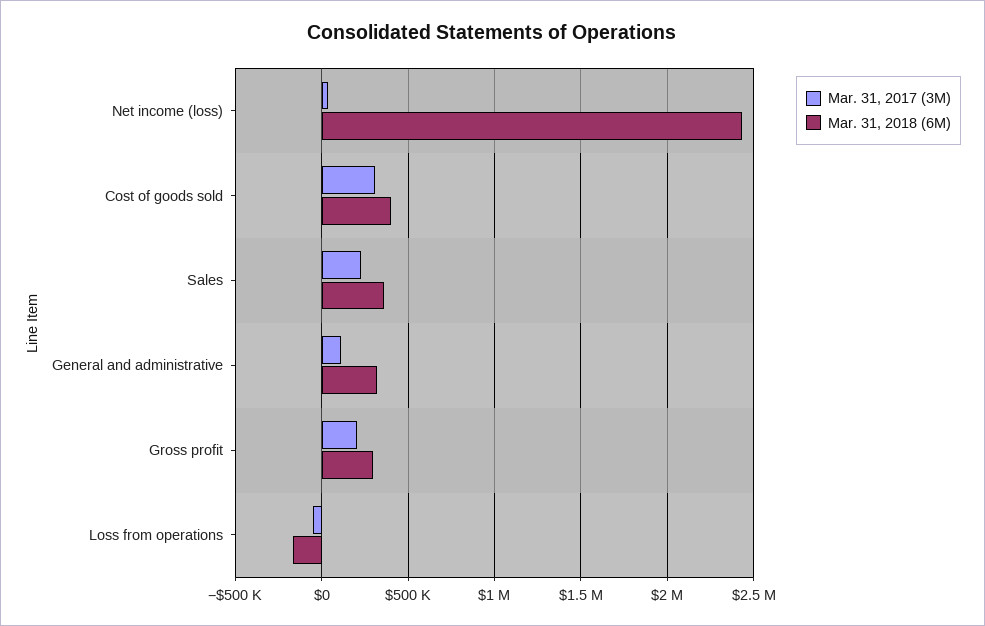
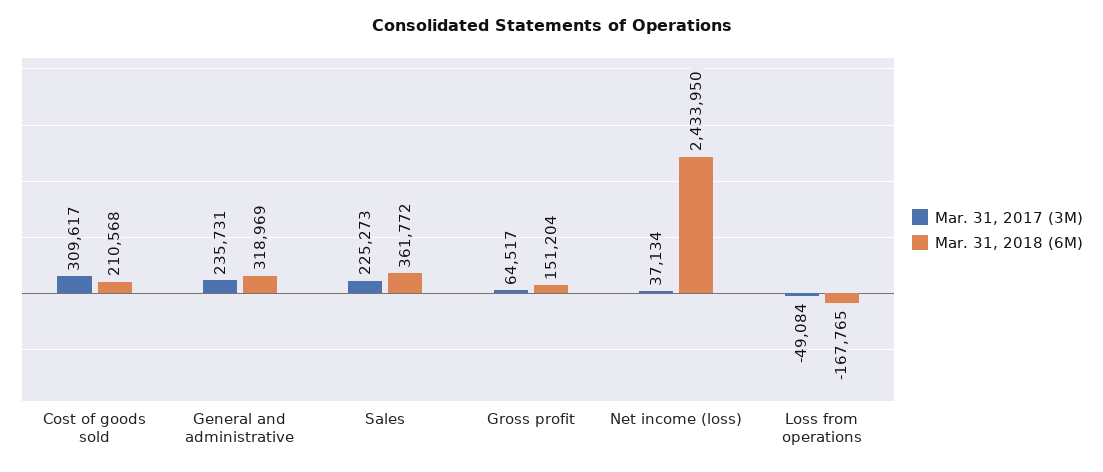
Mar. 31, 2018 (6M), Cost of goods sold: 400000 -> 210568
Mar. 31, 2017 (3M), General and administrative: 100000 -> 235731
Mar. 31, 2017 (3M), Gross profit: 200000 -> 64517
Mar. 31, 2018 (6M), Gross profit: 300000 -> 151204

